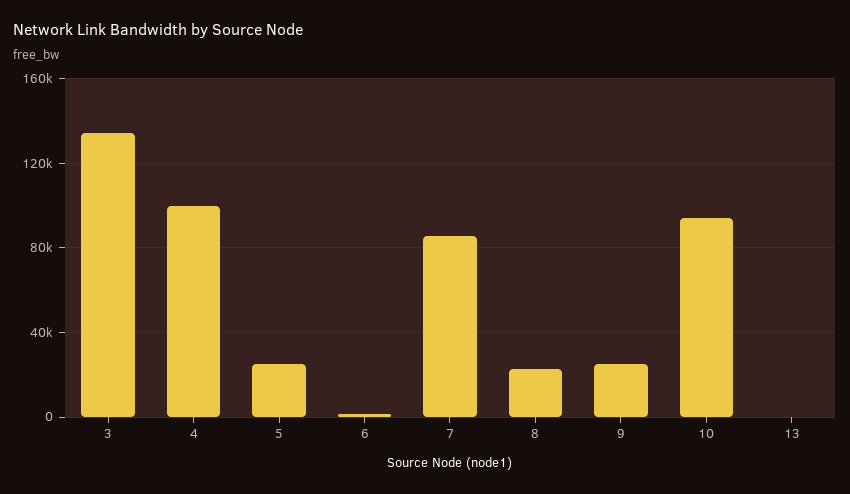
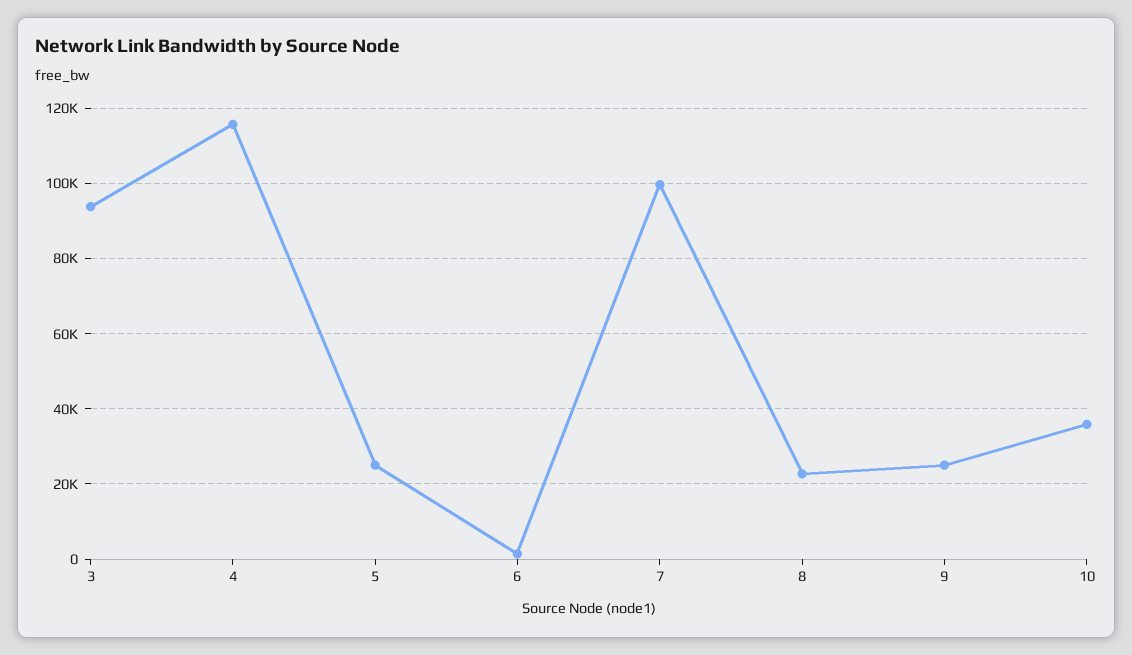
3: 135000 -> 94000
4: 100000 -> 116000
7: 85000 -> 100000
10: 95000 -> 36000
13: 0 -> none

